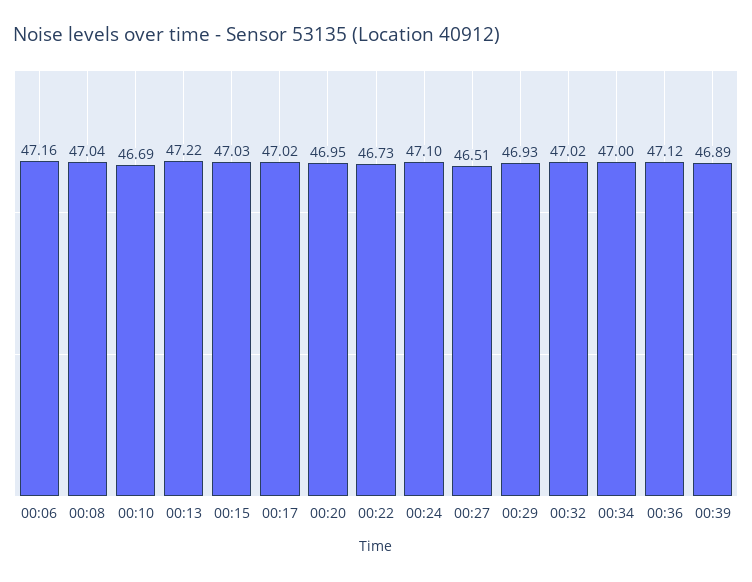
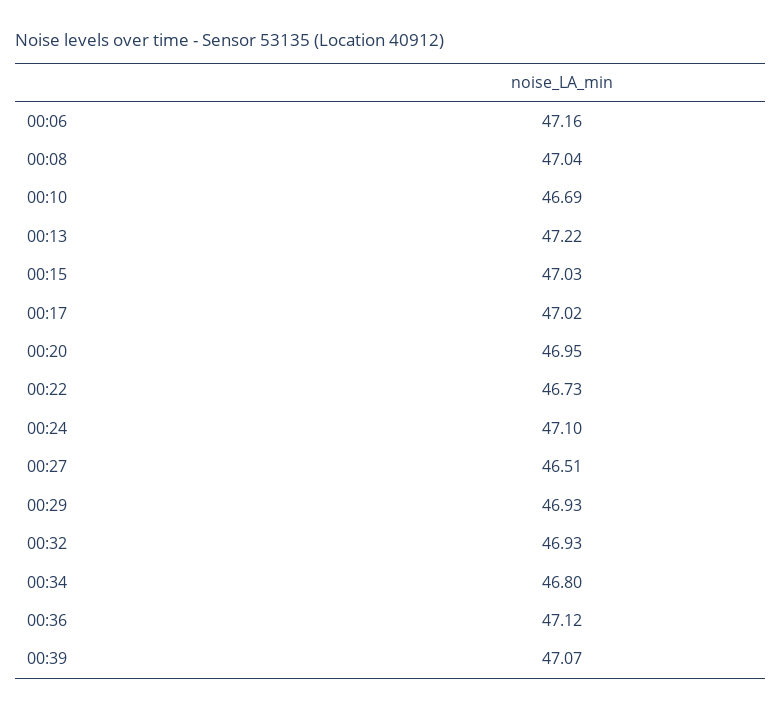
00:32: 47.02 -> 46.93
00:34: 47 -> 46.8
00:39: 46.89 -> 47.07

